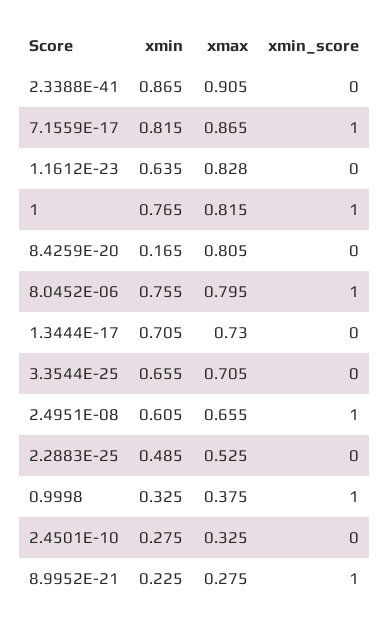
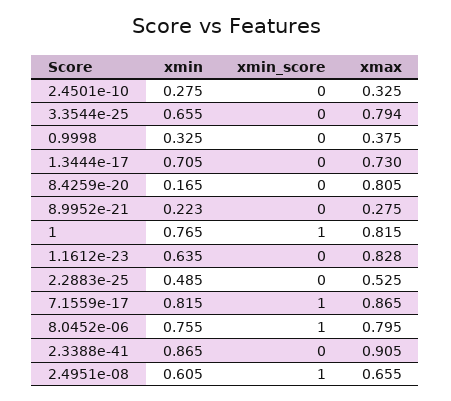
xmax, 3.3544E-25: 0.705 -> 0.794
xmin_score, 0.9998: 1 -> 0
xmin, 8.9952E-21: 0.225 -> 0.223
xmin_score, 8.9952E-21: 1 -> 0

